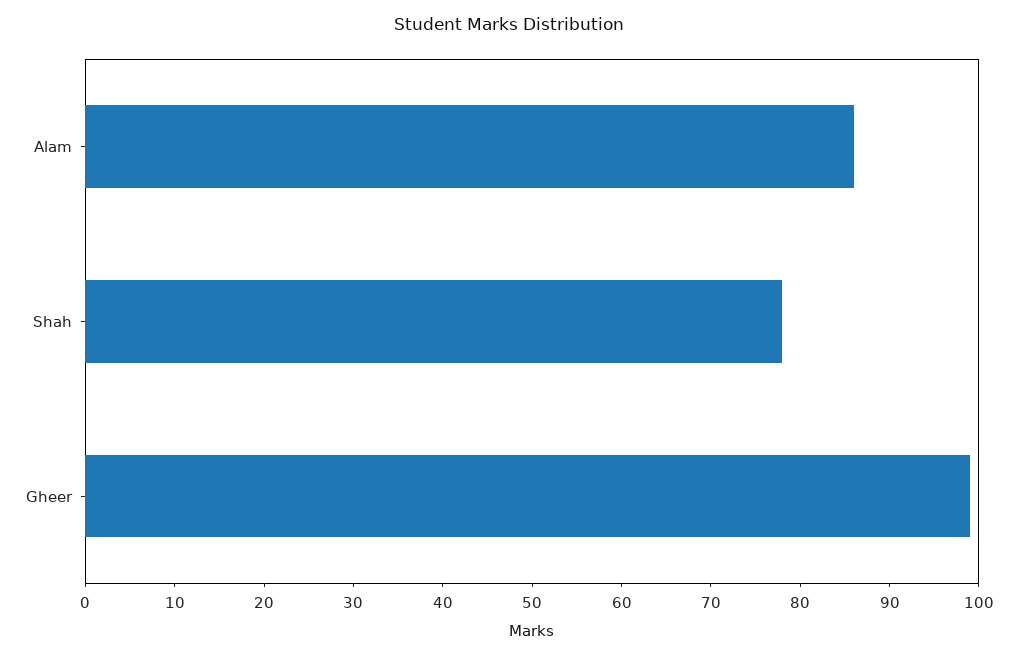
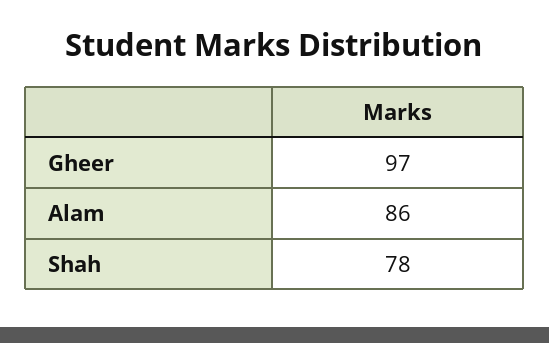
Gheer: 99 -> 97

